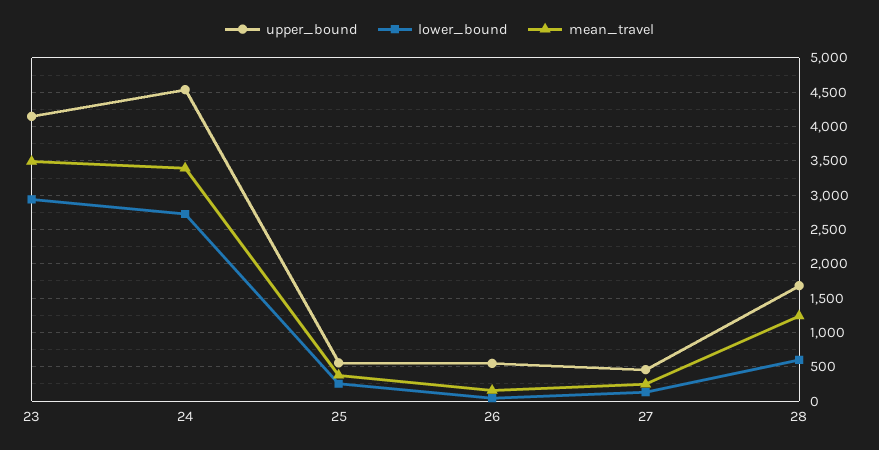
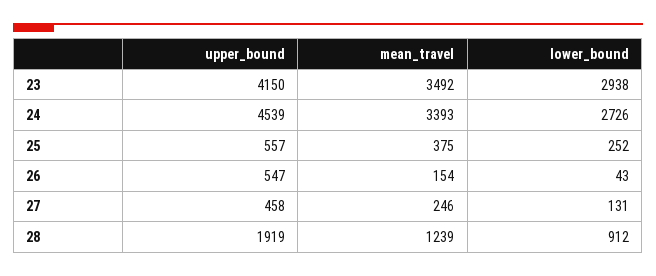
upper_bound, 28: 1700 -> 1919
lower_bound, 28: 600 -> 912

